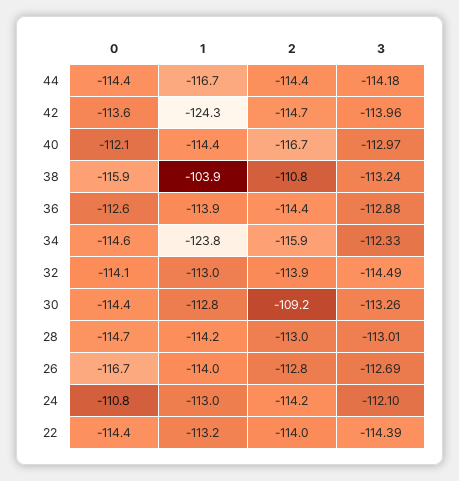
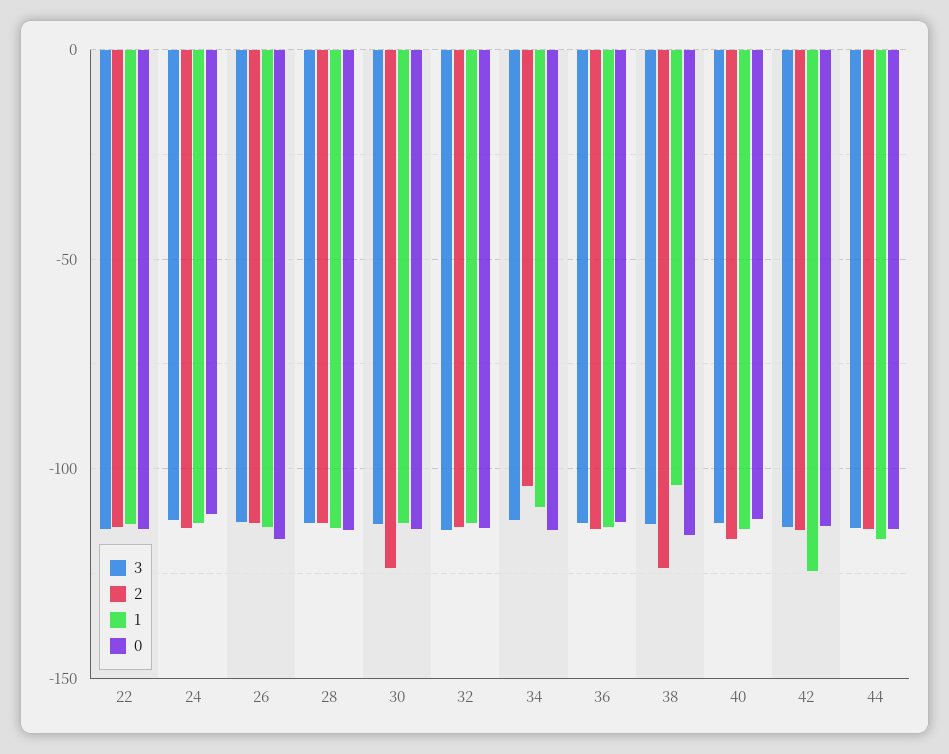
2, 38: -110.8 -> -125
1, 34: -123.8 -> -110
2, 34: -115.9 -> -105
2, 30: -109.2 -> -125

